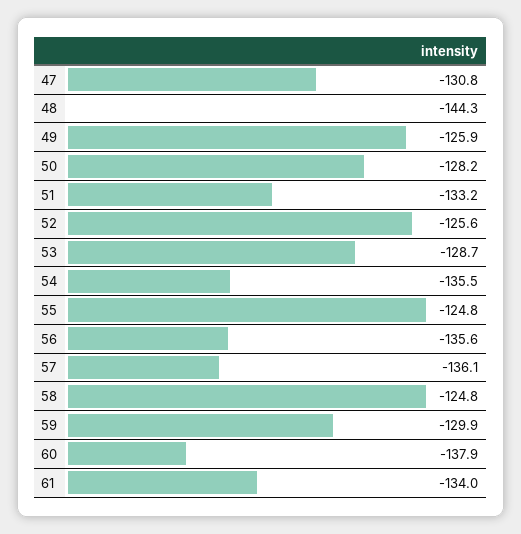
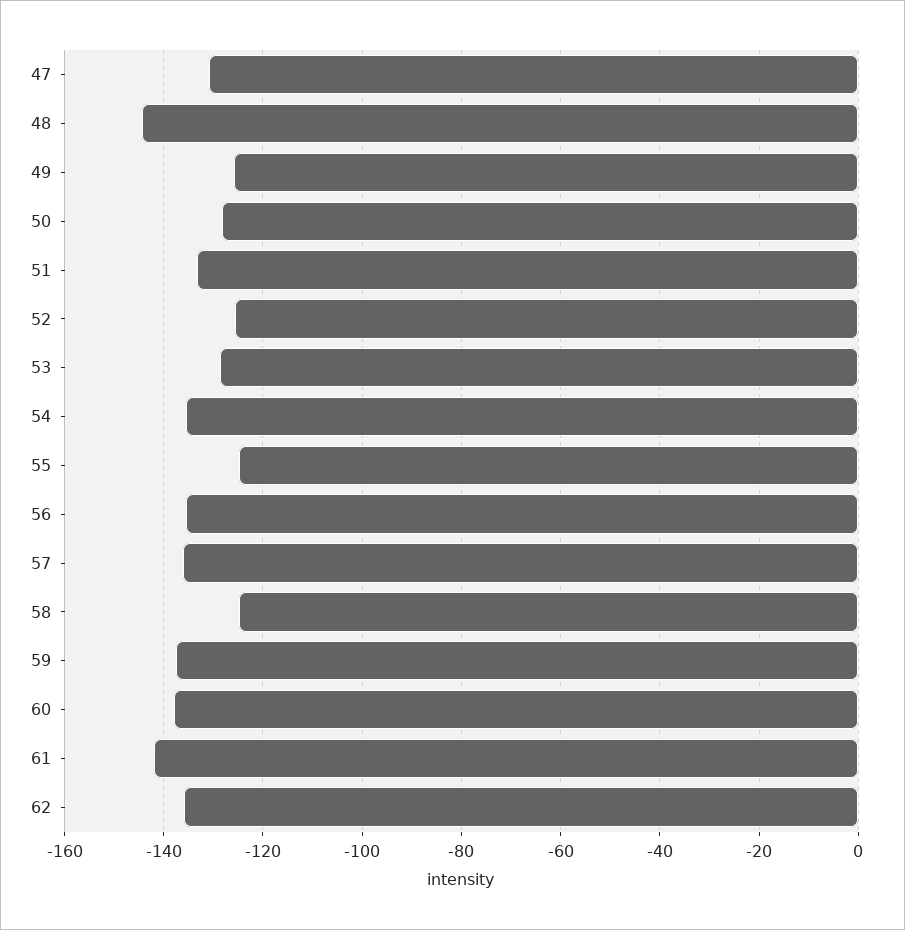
59: -129.9 -> -138
61: -134 -> -142
62: none -> -136

